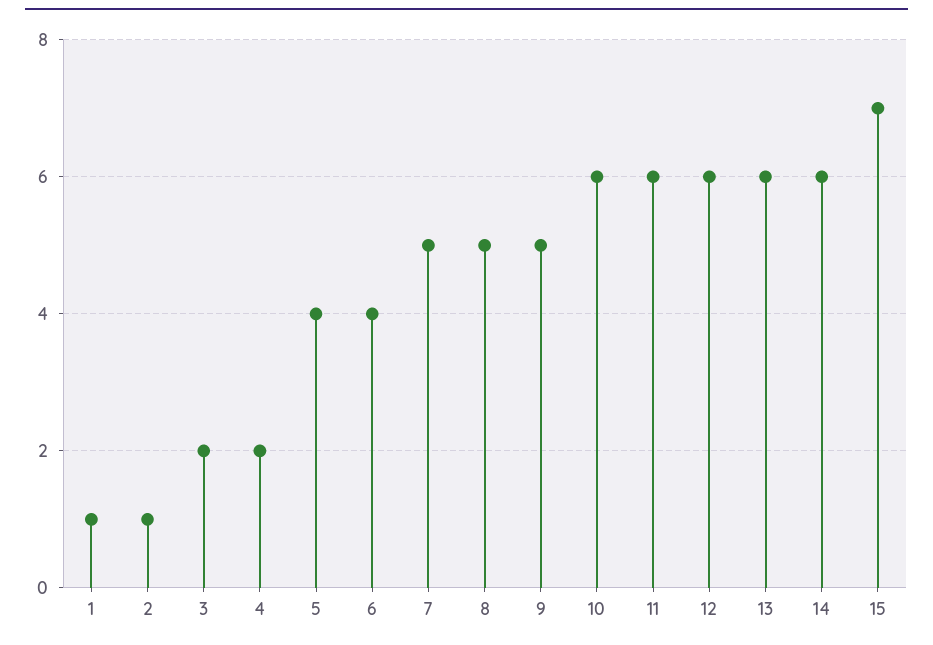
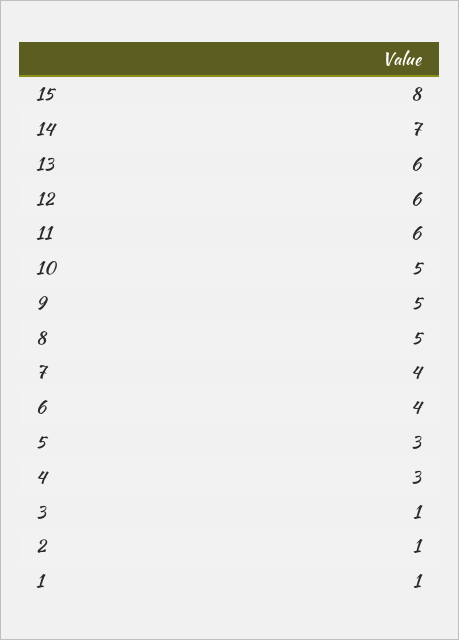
3: 2 -> 1
4: 2 -> 3
5: 4 -> 3
7: 5 -> 4
10: 6 -> 5
14: 6 -> 7
15: 7 -> 8

